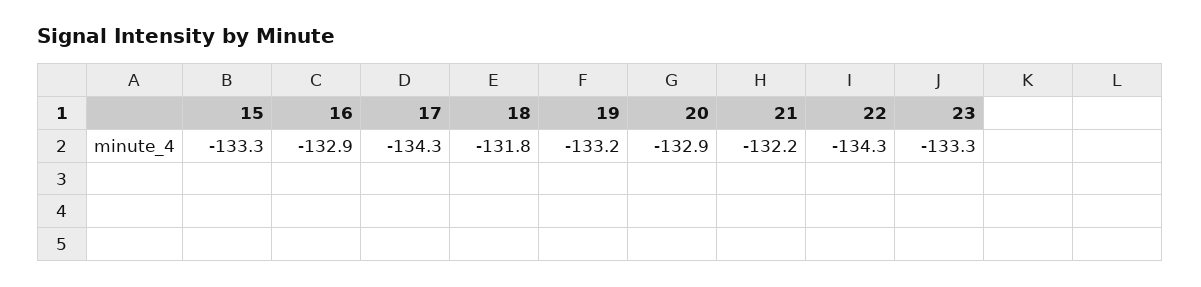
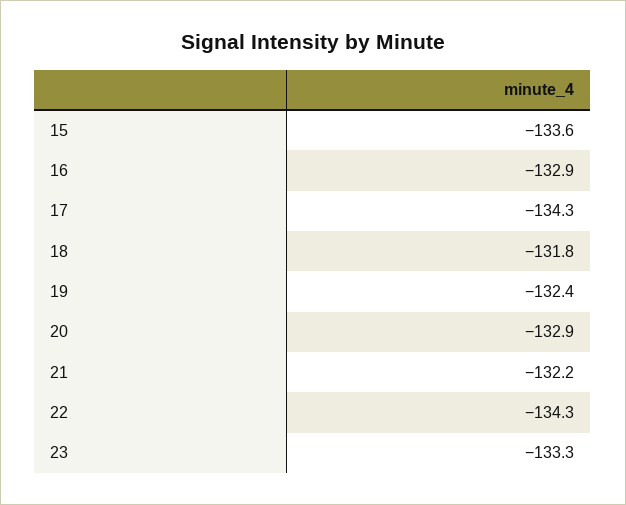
15: -133.3 -> -133.6
19: -133.2 -> -132.4

